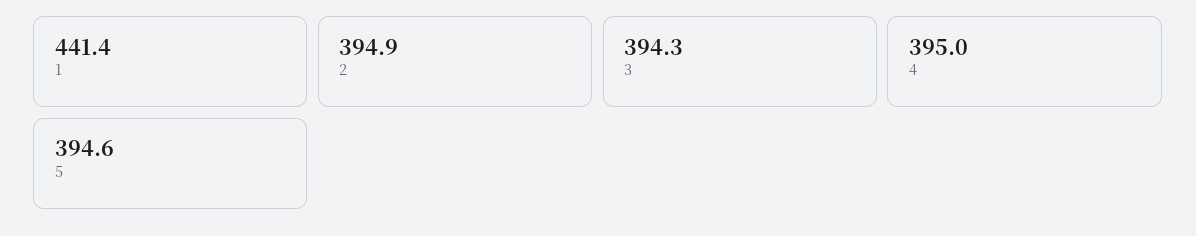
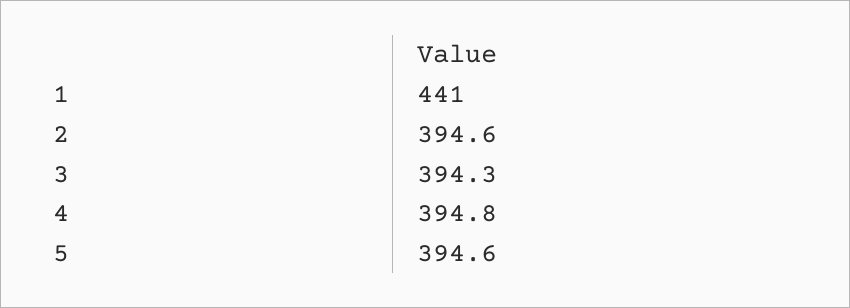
1: 441.4 -> 441
2: 394.9 -> 394.6
4: 395 -> 394.8

